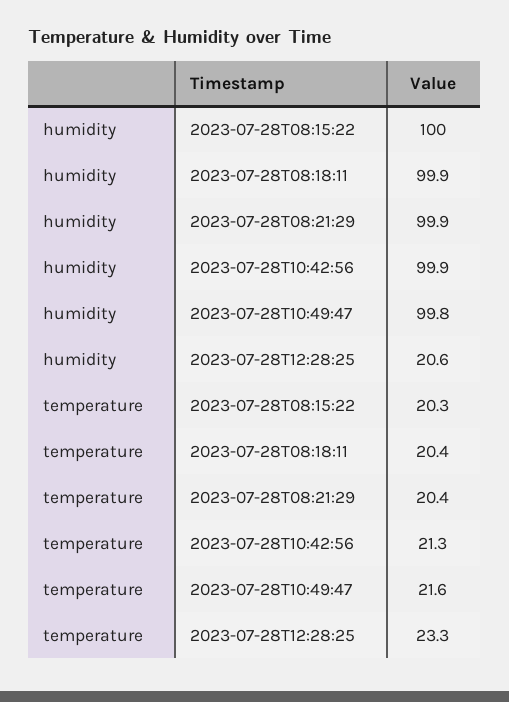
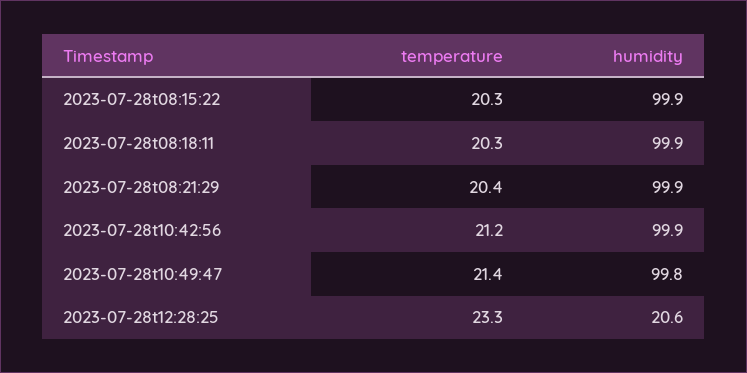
humidity, 2023-07-28T08:15:22: 100 -> 99.9
temperature, 2023-07-28T08:18:11: 20.4 -> 20.3
temperature, 2023-07-28T10:42:56: 21.3 -> 21.2
temperature, 2023-07-28T10:49:47: 21.6 -> 21.4

